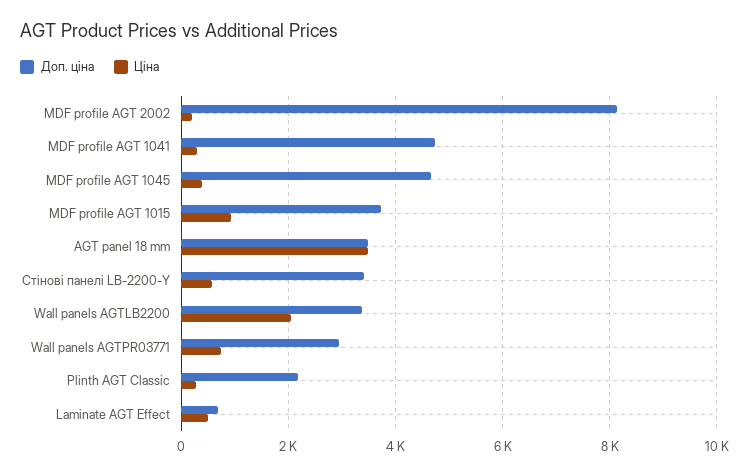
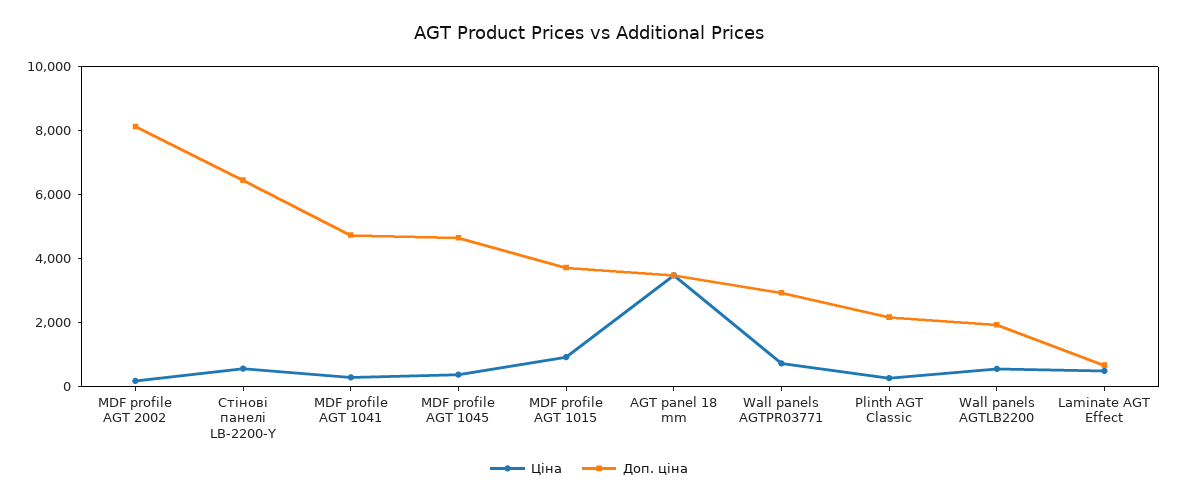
Доп. ціна, Стінові панелі LB-2200-Y: 3400 -> 6500
Доп. ціна, Wall panels AGTLB2200: 3400 -> 2000
Ціна, Wall panels AGTLB2200: 2000 -> 500

